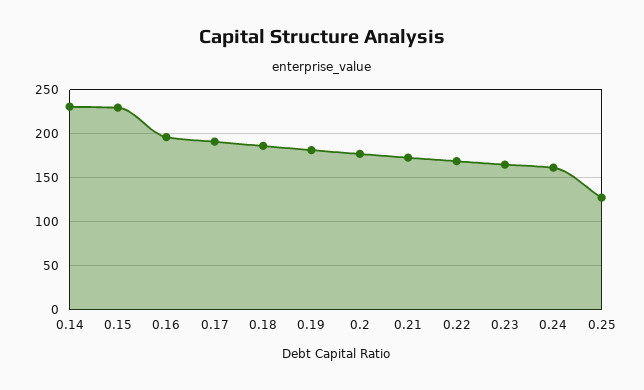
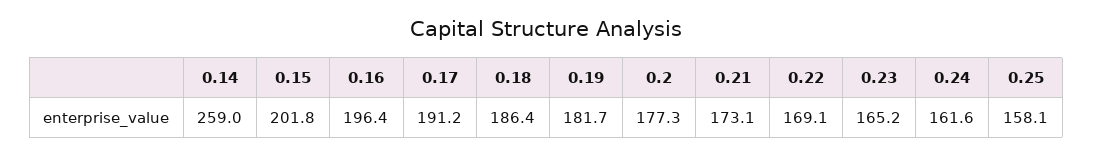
0.14: 230 -> 259
0.15: 230 -> 201.8
0.25: 130 -> 158.1

